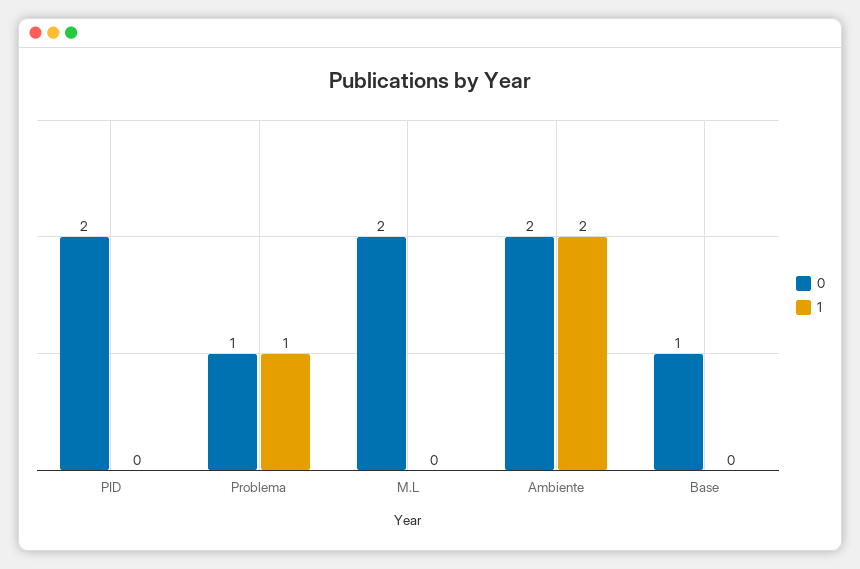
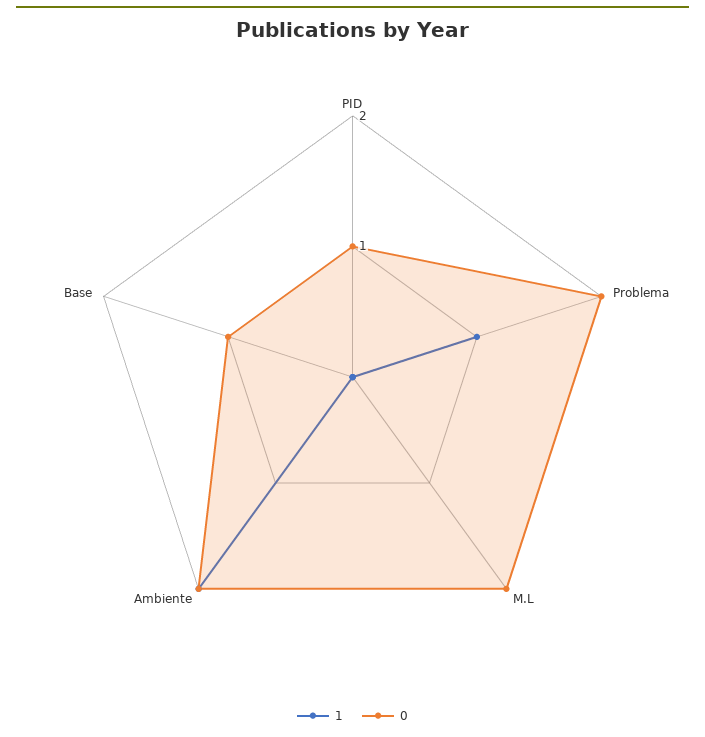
0, PID: 2 -> 1
0, Problema: 1 -> 2

